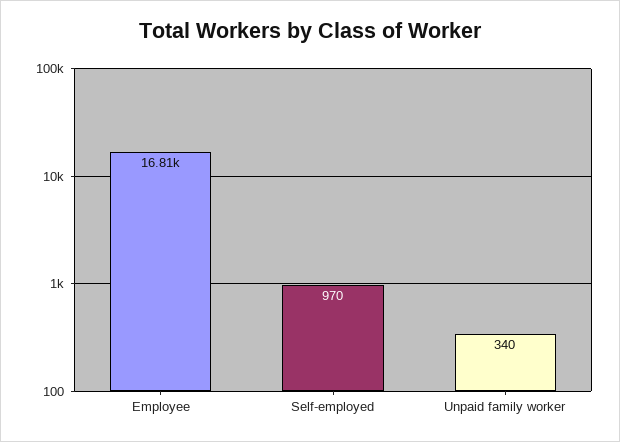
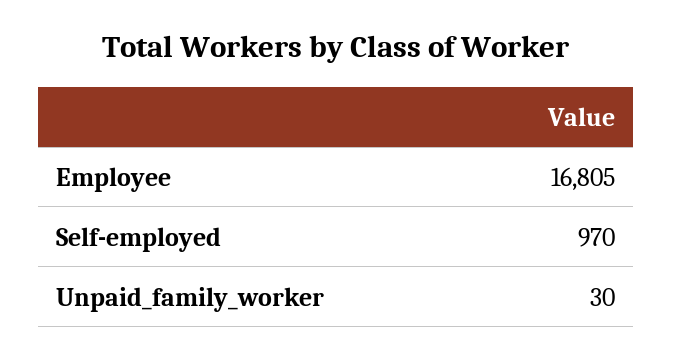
Unpaid family worker: 340 -> 30

